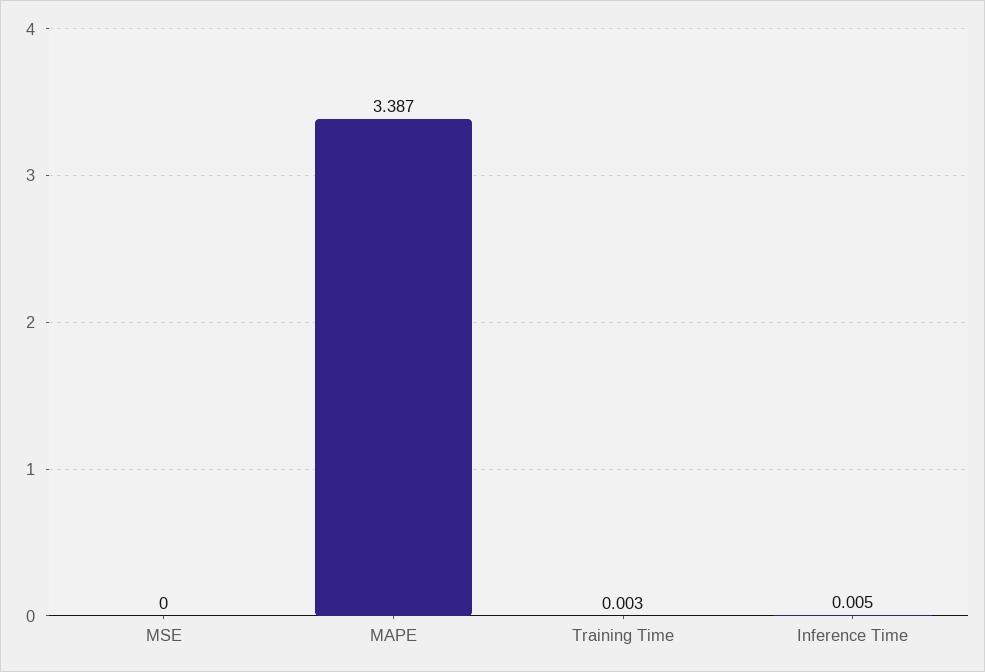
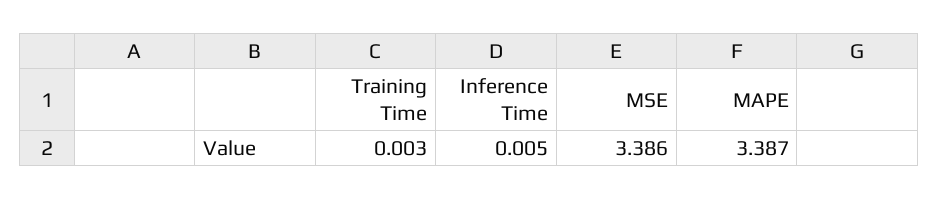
MSE: 0 -> 3.386

